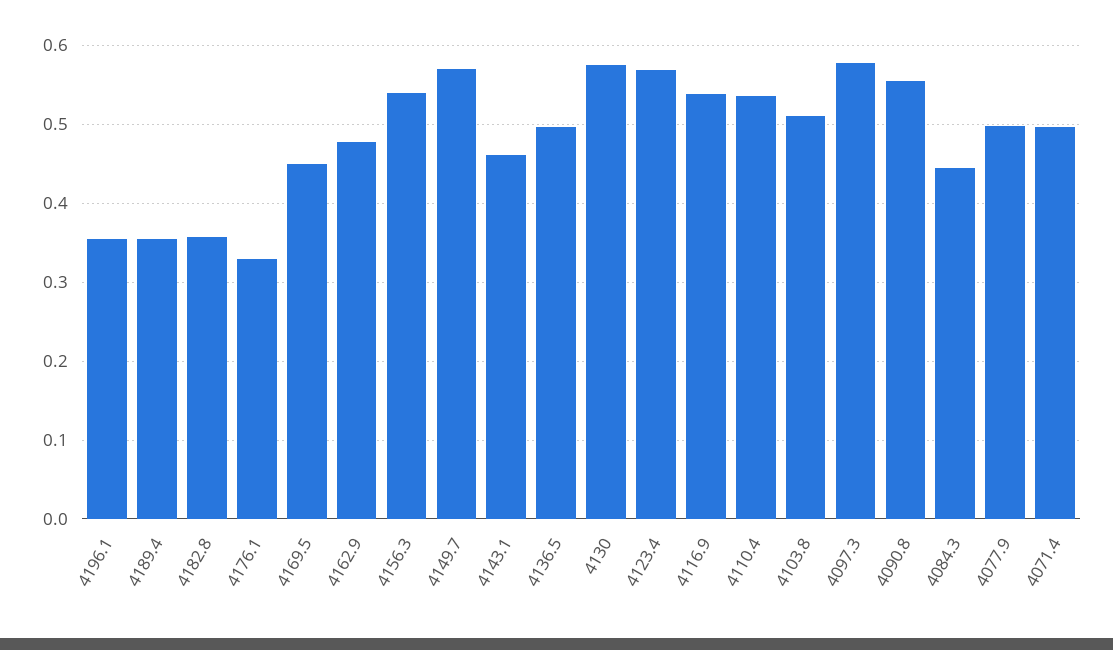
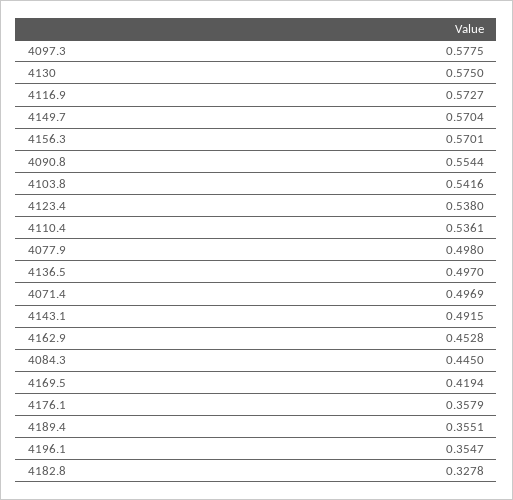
4182.8: 0.36 -> 0.3278
4176.1: 0.33 -> 0.3579
4169.5: 0.45 -> 0.4194
4162.9: 0.48 -> 0.4528
4156.3: 0.54 -> 0.5701
4143.1: 0.46 -> 0.4915
4123.4: 0.57 -> 0.538
4116.9: 0.54 -> 0.5727
4103.8: 0.51 -> 0.5416

